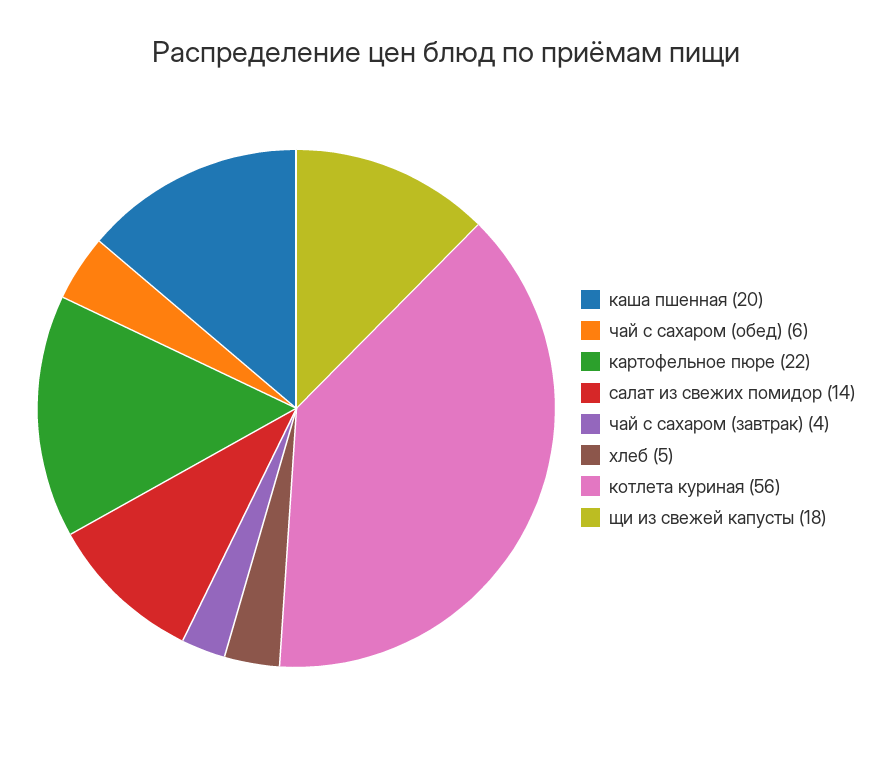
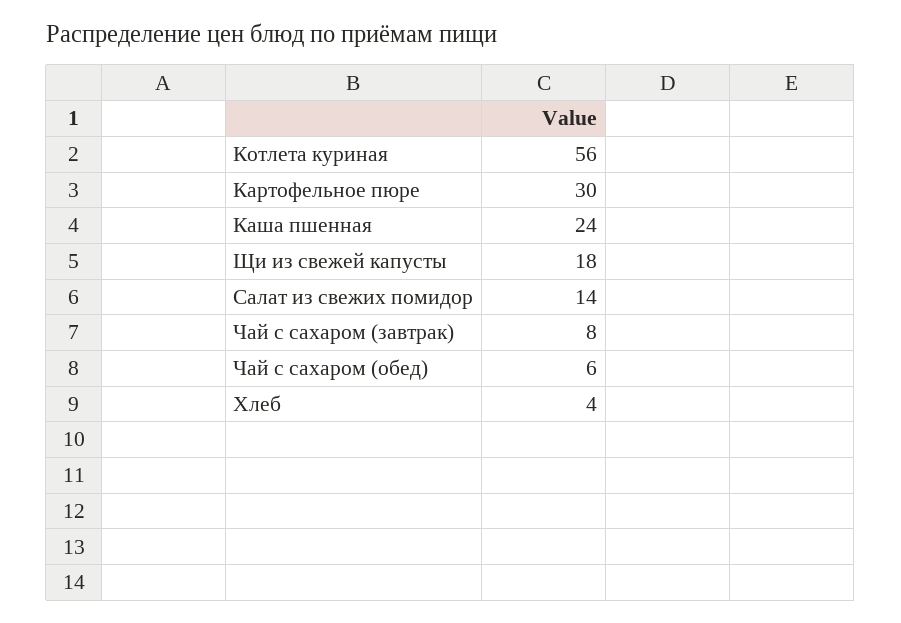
каша пшенная: 20 -> 24
картофельное пюре: 22 -> 30
чай с сахаром (завтрак): 4 -> 8
хлеб: 5 -> 4

